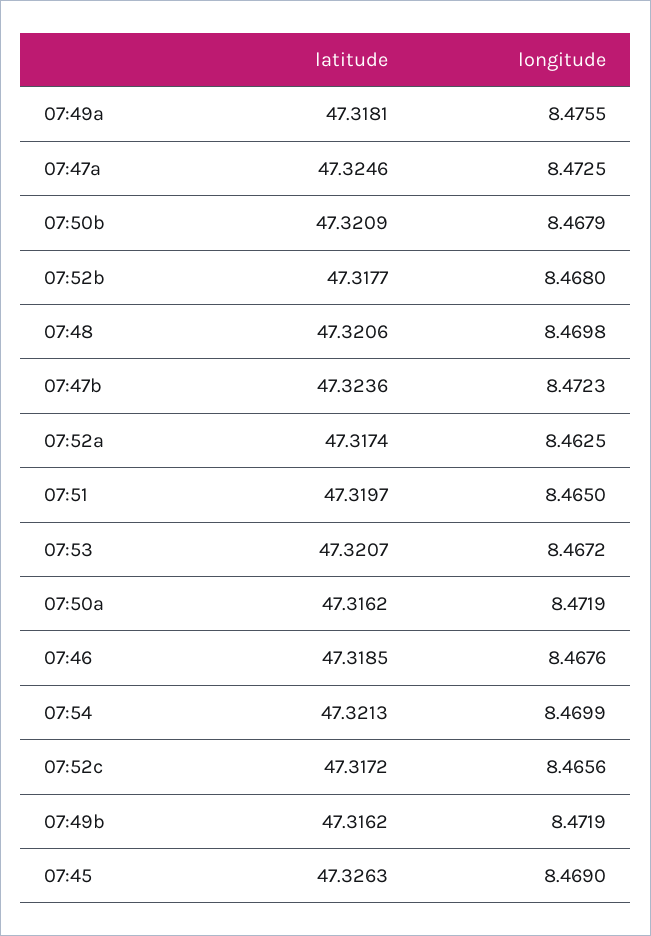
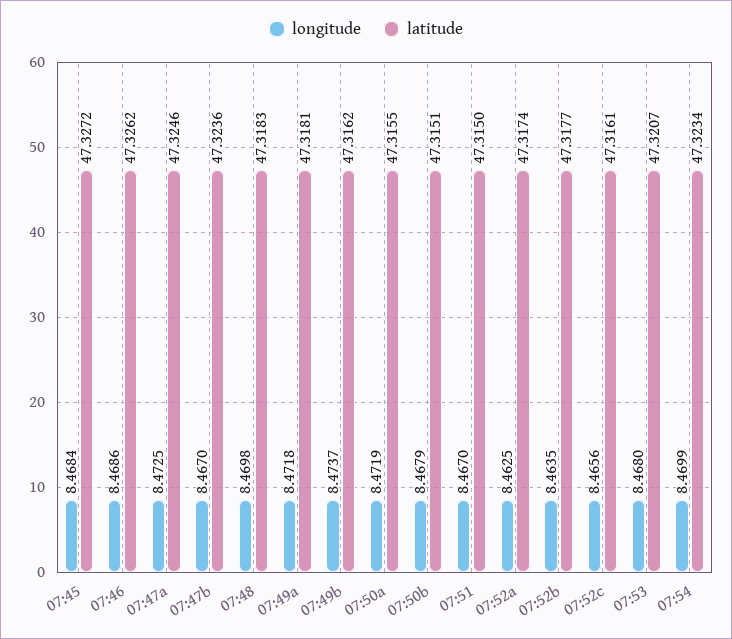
longitude, 07:49a: 8.4755 -> 8.4718
latitude, 07:50b: 47.3209 -> 47.3151
longitude, 07:52b: 8.468 -> 8.4635
latitude, 07:48: 47.3206 -> 47.3183
longitude, 07:47b: 8.4723 -> 8.467
latitude, 07:51: 47.3197 -> 47.315
longitude, 07:51: 8.465 -> 8.467
longitude, 07:53: 8.4672 -> 8.468
latitude, 07:50a: 47.3162 -> 47.3155
latitude, 07:46: 47.3185 -> 47.3262
longitude, 07:46: 8.4676 -> 8.4686
latitude, 07:54: 47.3213 -> 47.3234
latitude, 07:52c: 47.3172 -> 47.3161
longitude, 07:49b: 8.4719 -> 8.4737
latitude, 07:45: 47.3263 -> 47.3272
longitude, 07:45: 8.469 -> 8.4684

